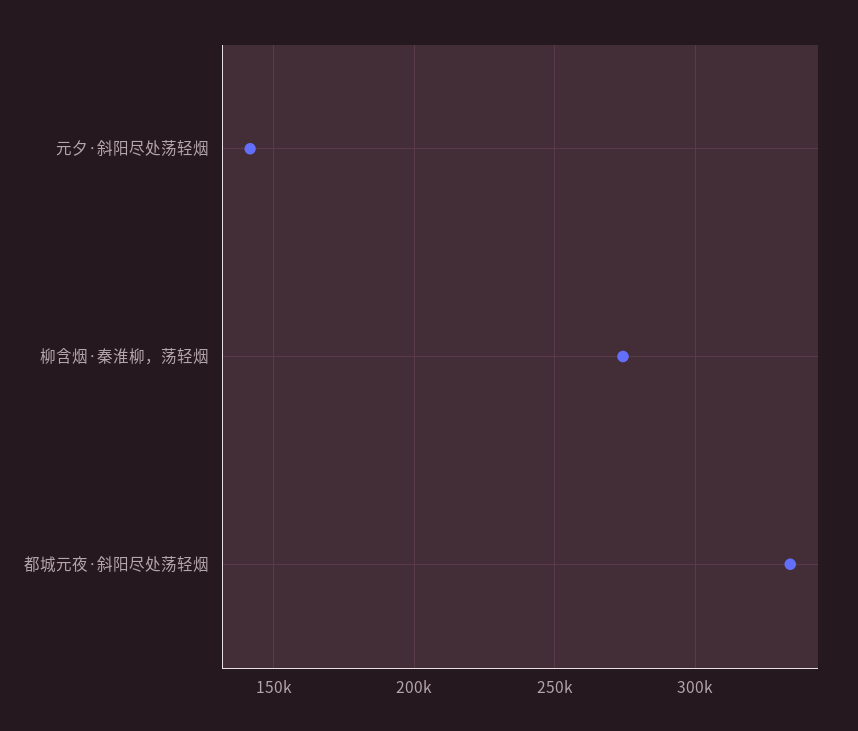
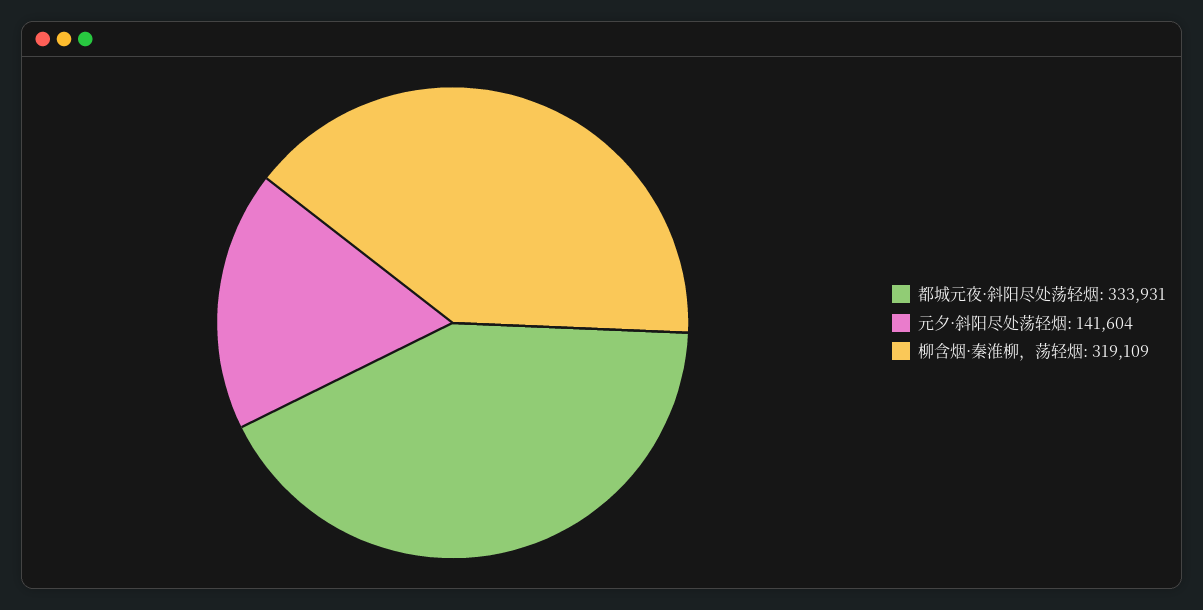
柳含烟·秦淮柳，荡轻烟: 275000 -> 319109

